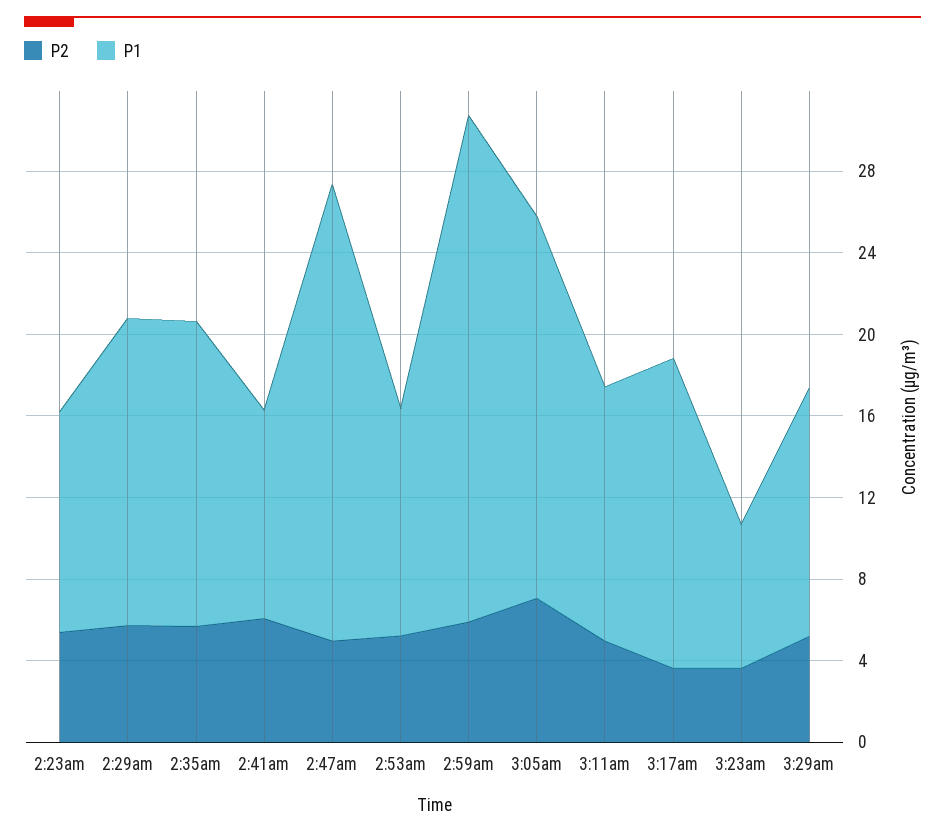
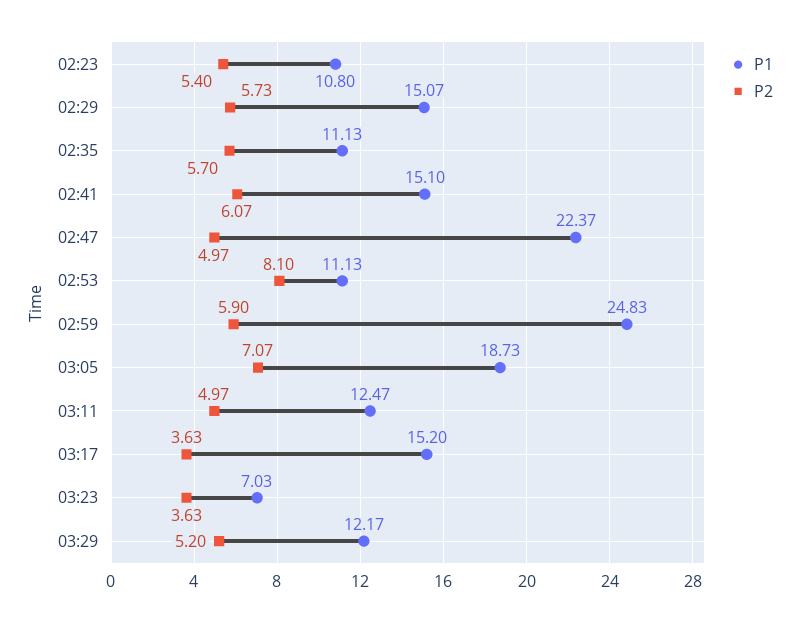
P1, 2:35am: 15 -> 11.13
P1, 2:41am: 10 -> 15.1
P2, 2:53am: 5 -> 8.1

